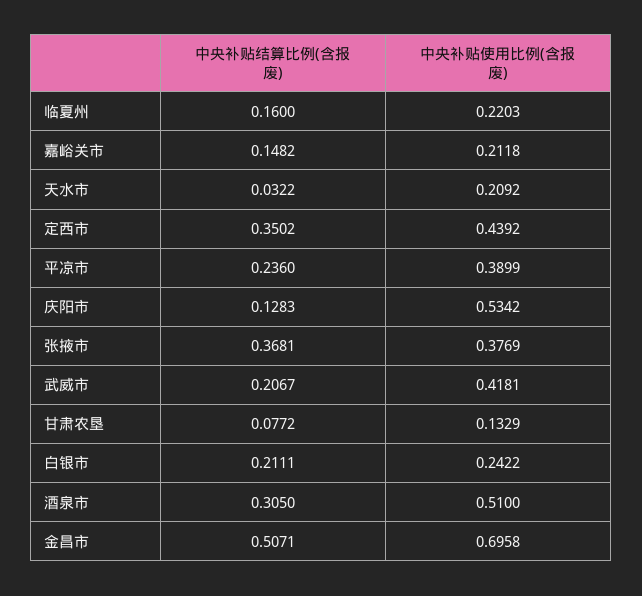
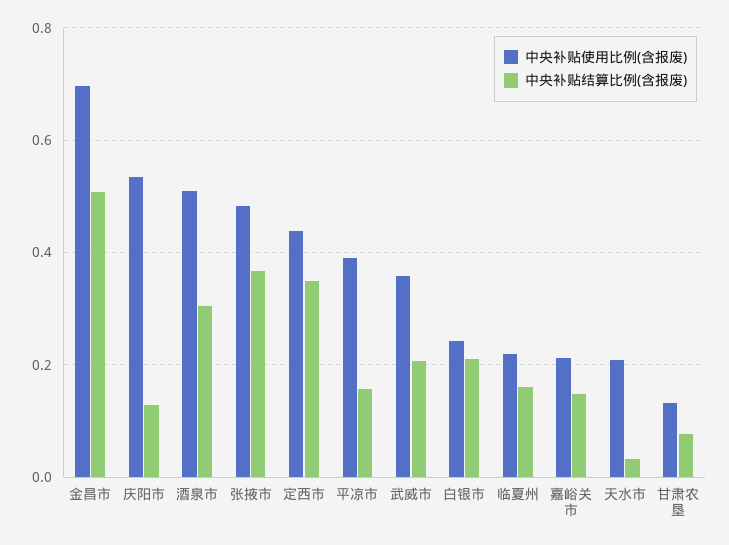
中央补贴结算比例(含报废), 平凉市: 0.236 -> 0.16
中央补贴使用比例(含报废), 张掖市: 0.3769 -> 0.48
中央补贴使用比例(含报废), 武威市: 0.4181 -> 0.36

